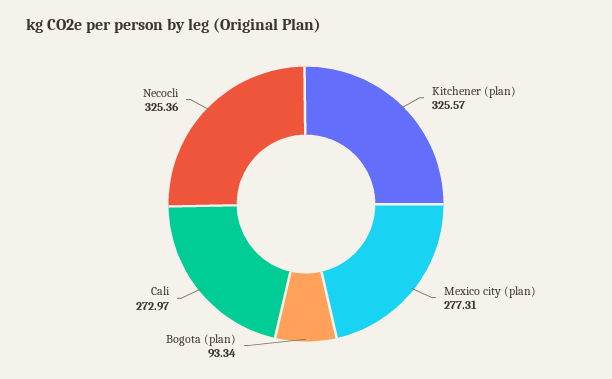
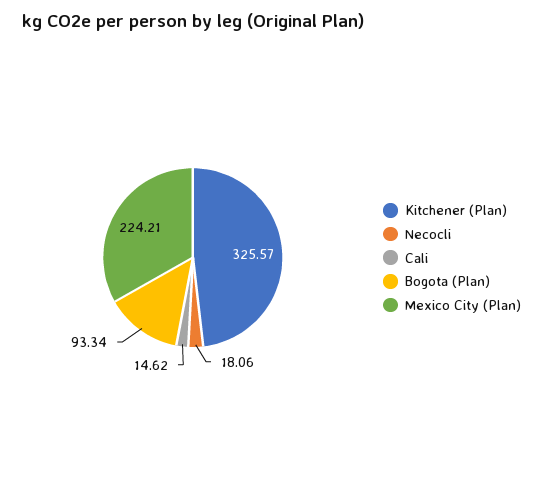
Mexico city (plan): 277.31 -> 224.21
Cali: 272.97 -> 14.62
Necocli: 325.36 -> 18.06

